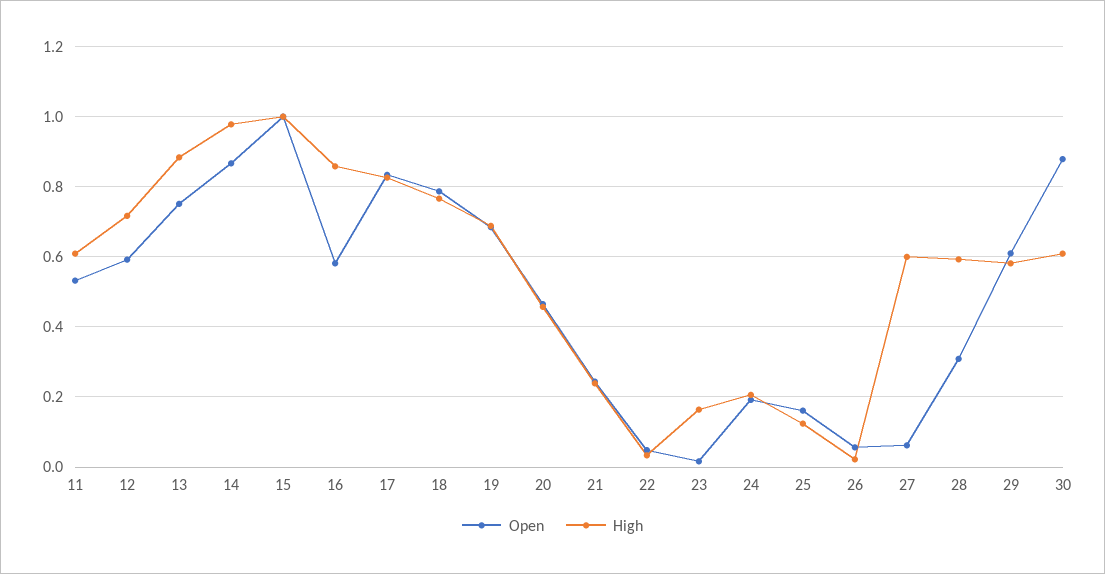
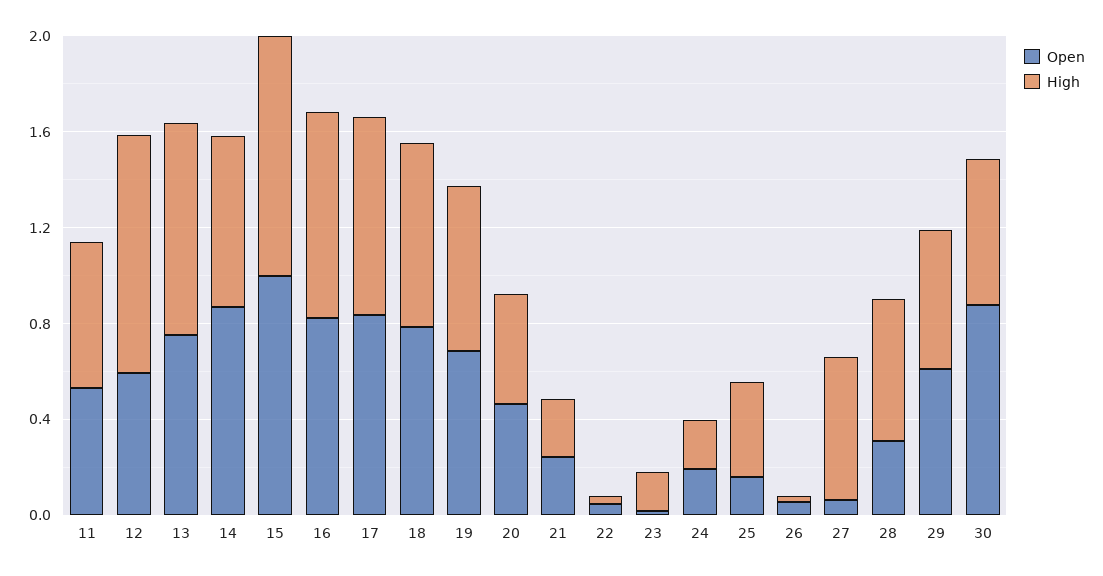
High, 12: 0.72 -> 1
High, 14: 0.98 -> 0.7
Open, 16: 0.58 -> 0.8
High, 25: 0.12 -> 0.4

